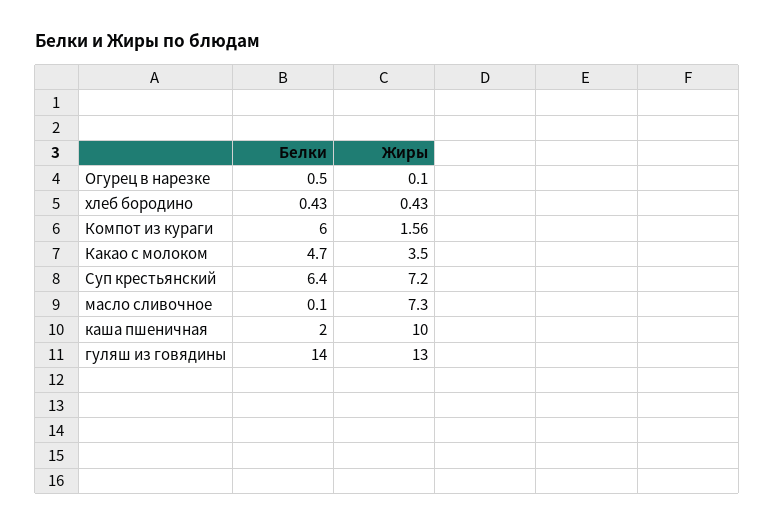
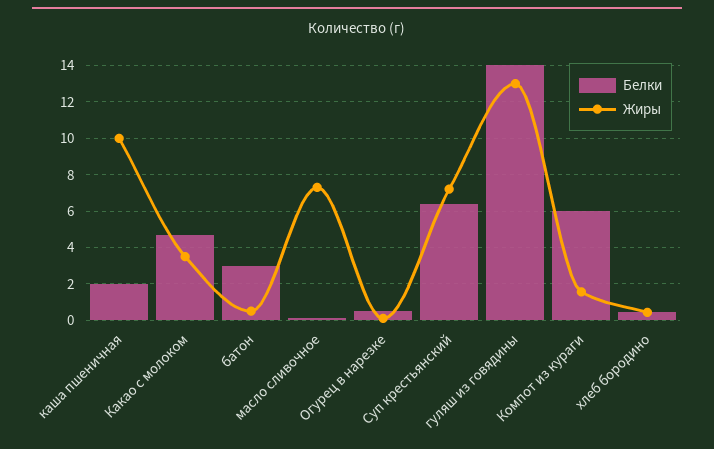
Белки, батон: none -> 3
Жиры, батон: none -> 0.5

